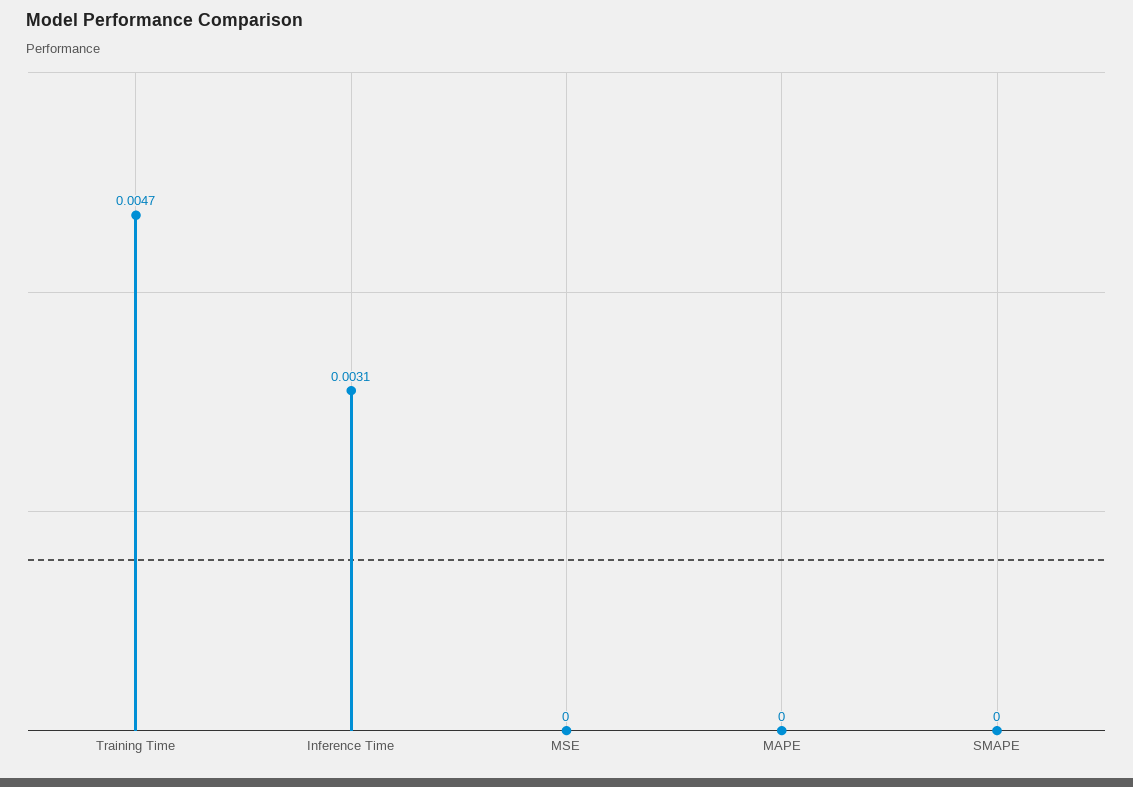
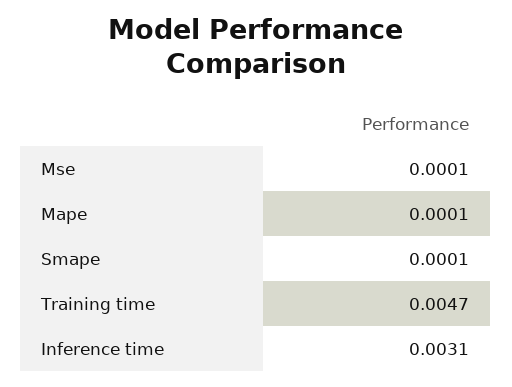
MSE: 0 -> 0.0001
MAPE: 0 -> 0.0001
SMAPE: 0 -> 0.0001

